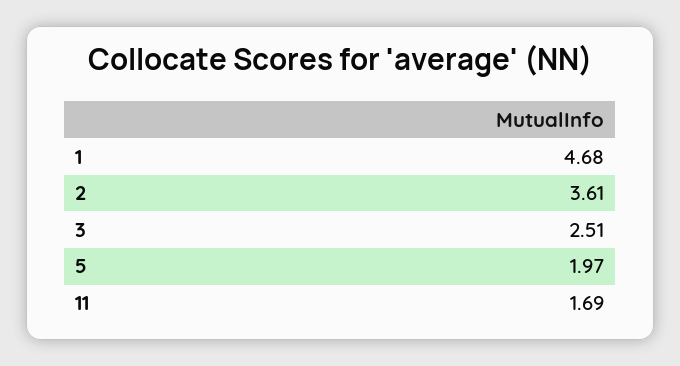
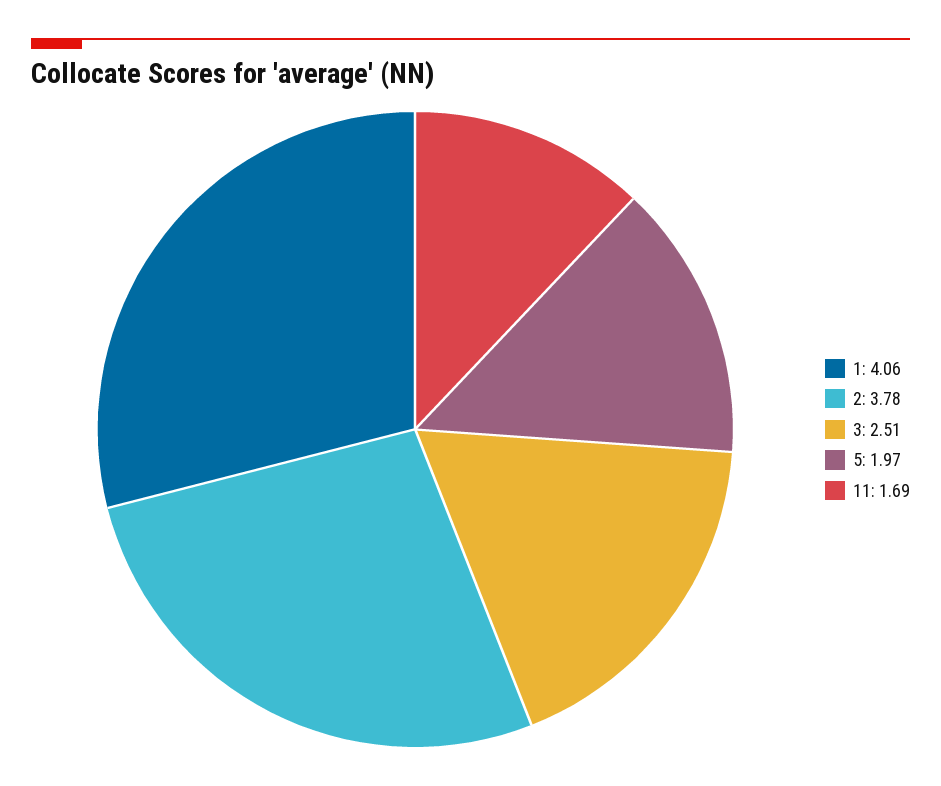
1: 4.68 -> 4.06
2: 3.61 -> 3.78

